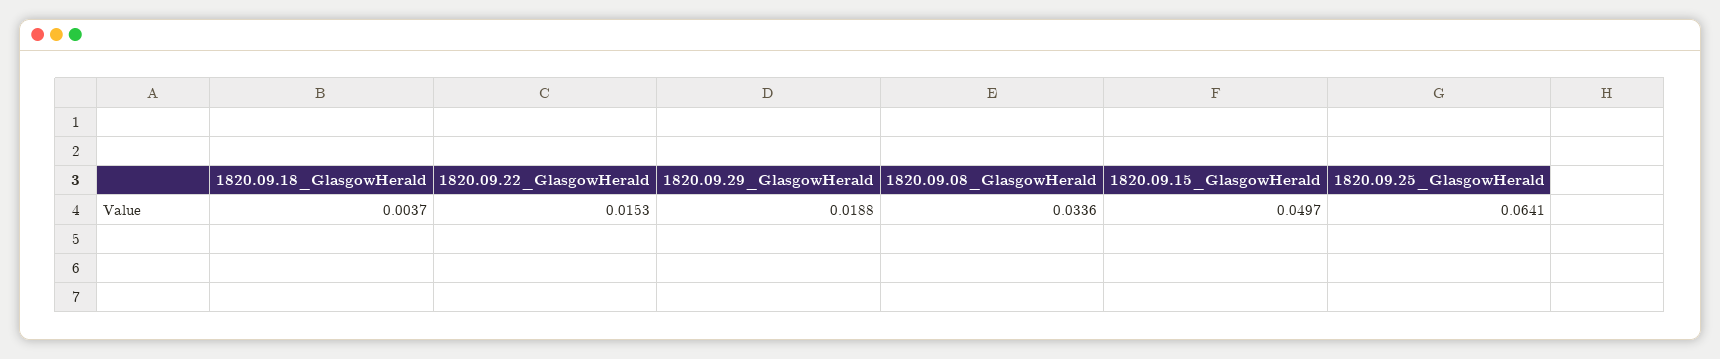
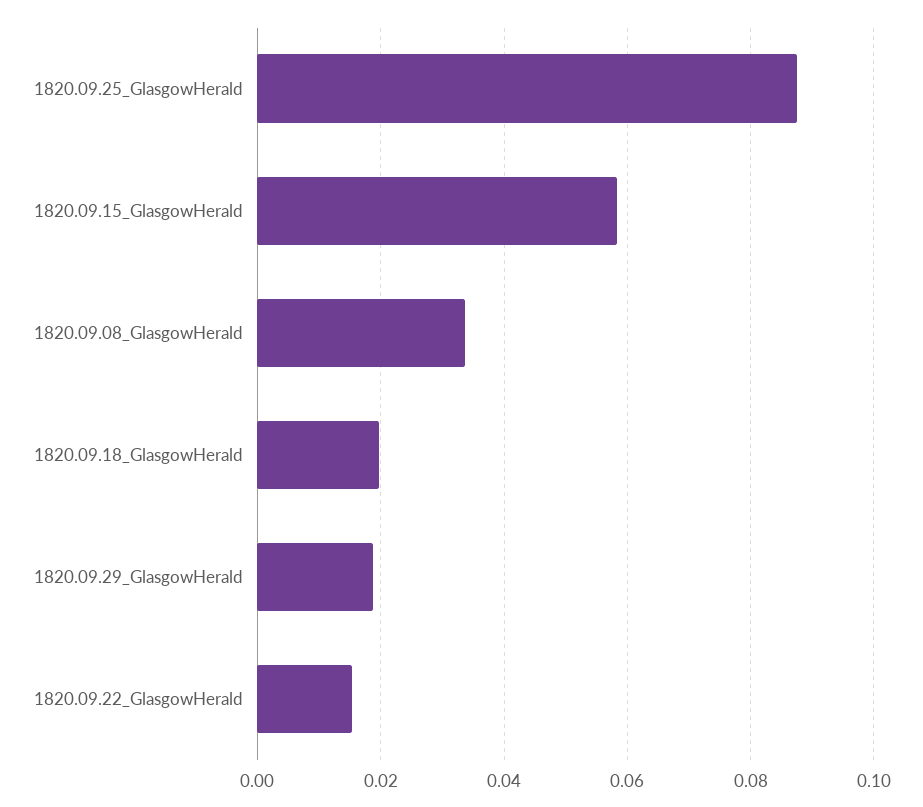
1820.09.18_GlasgowHerald: 0.0037 -> 0.02
1820.09.15_GlasgowHerald: 0.0497 -> 0.058
1820.09.25_GlasgowHerald: 0.0641 -> 0.088

